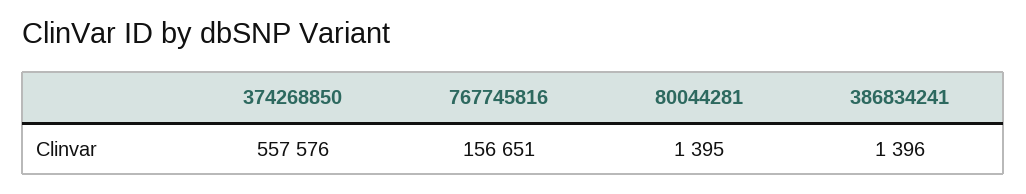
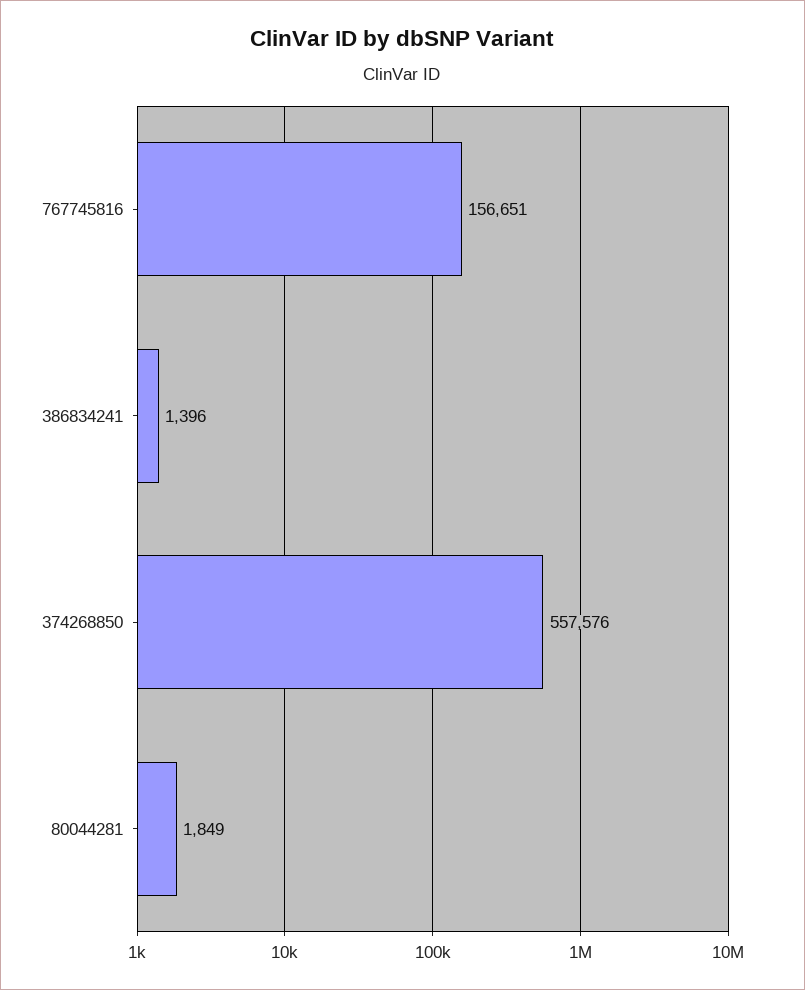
80044281: 1395 -> 1849

